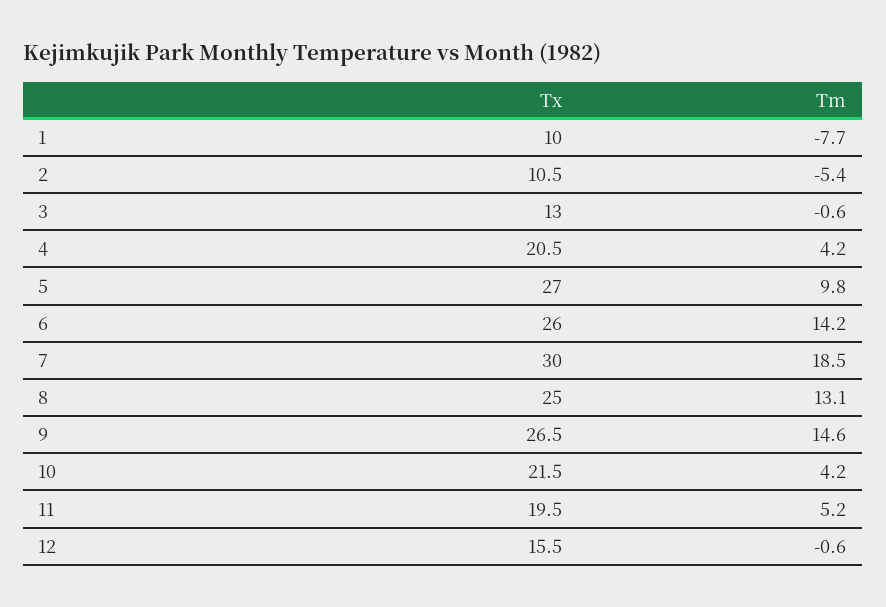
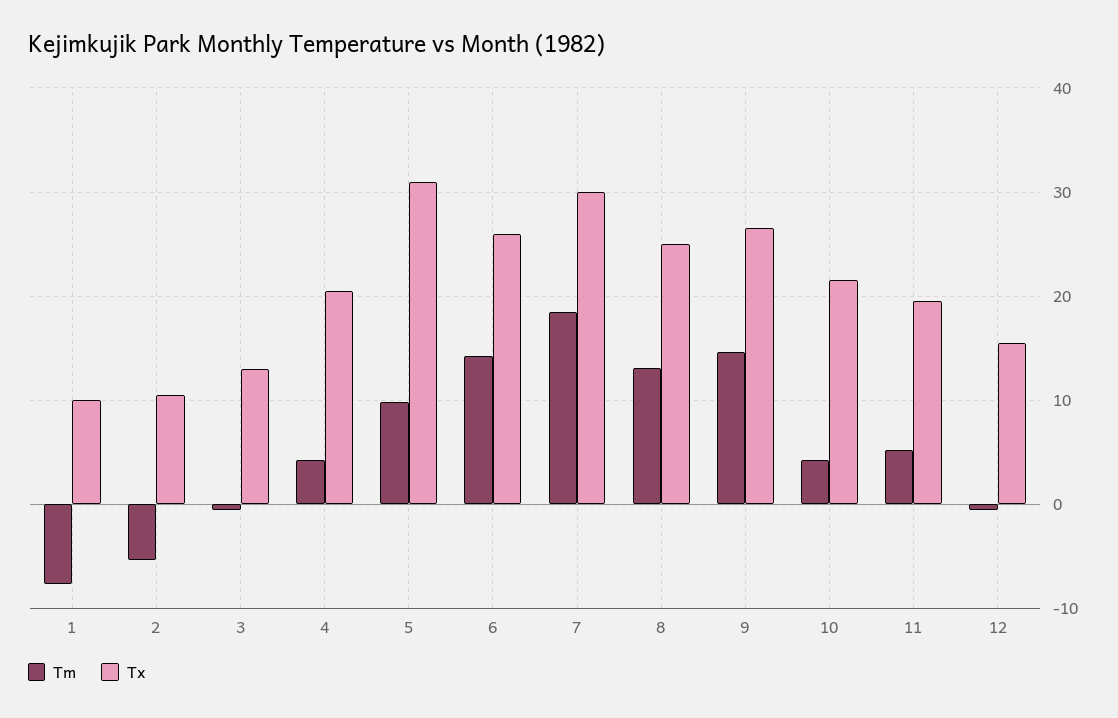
Tx, 5: 27 -> 31

